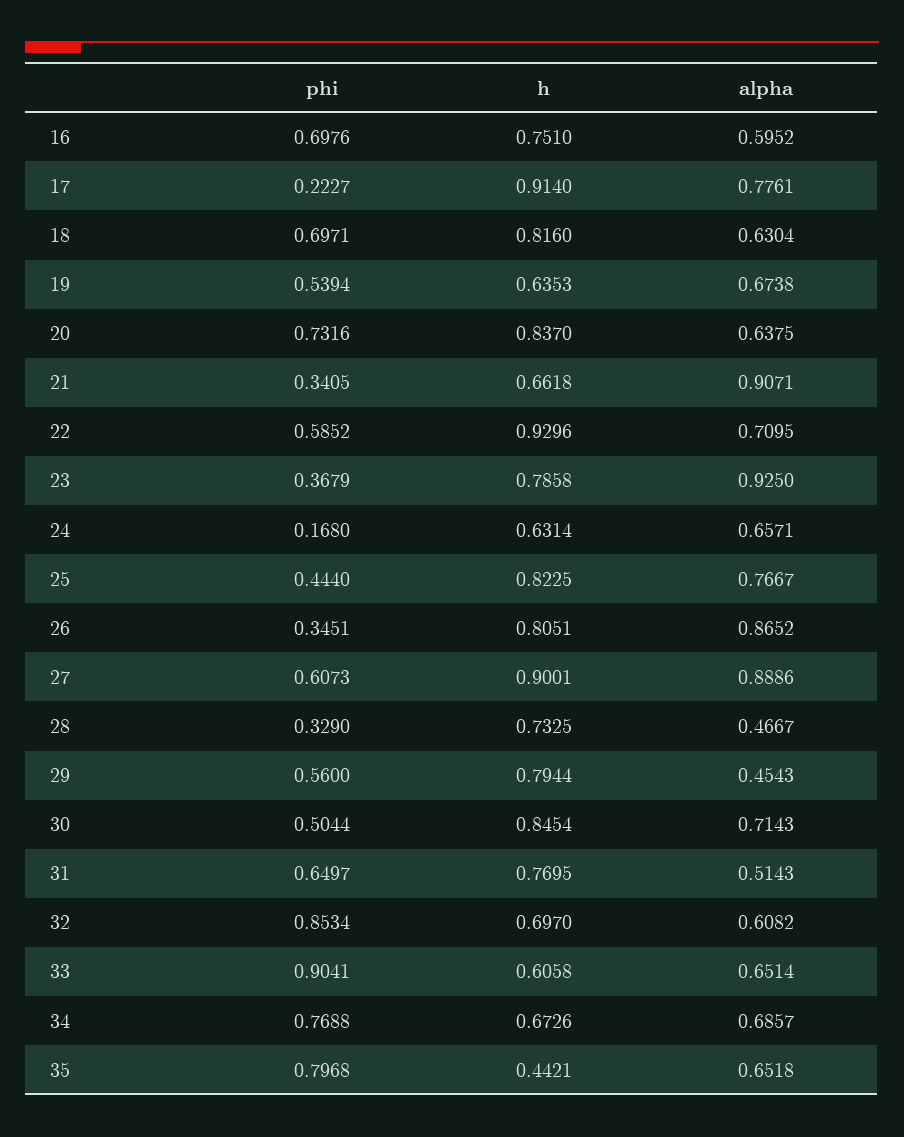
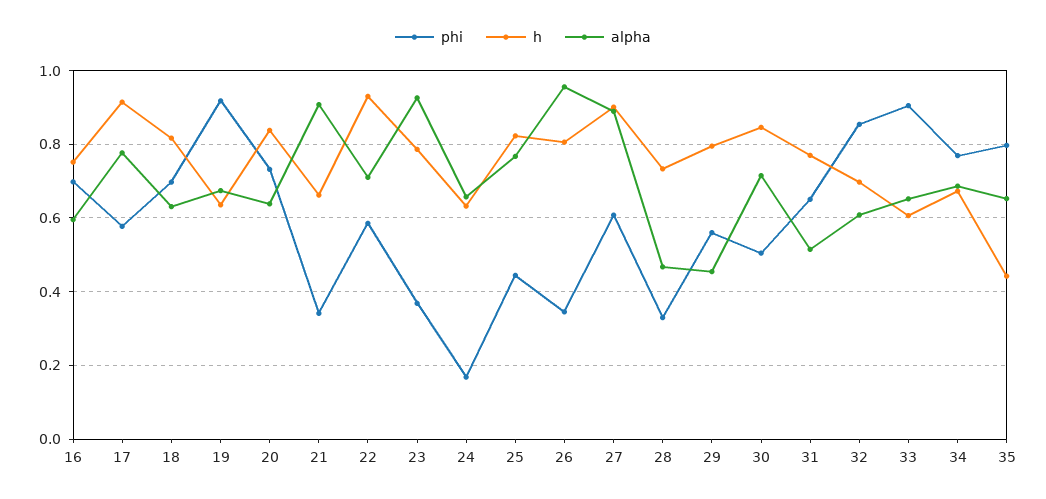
phi, 17: 0.2227 -> 0.58
phi, 19: 0.5394 -> 0.92
alpha, 26: 0.8652 -> 0.96

